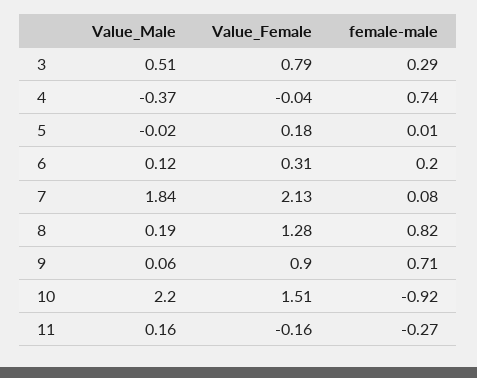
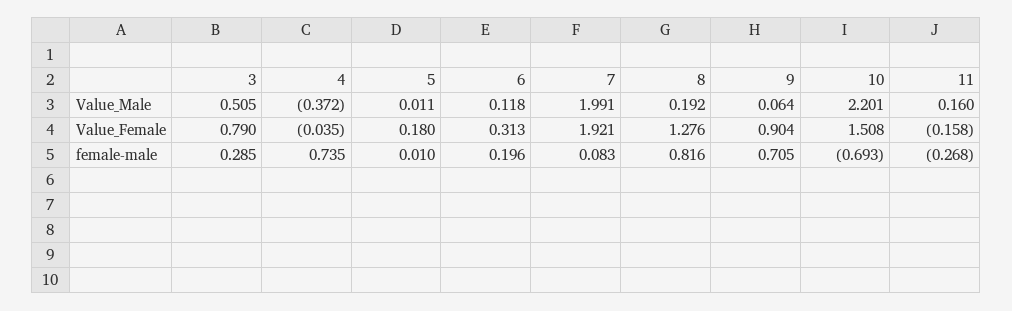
Value_Male, 5: -0.02 -> 0.011
Value_Male, 7: 1.84 -> 1.991
Value_Female, 7: 2.13 -> 1.921
female-male, 10: -0.92 -> -0.693

